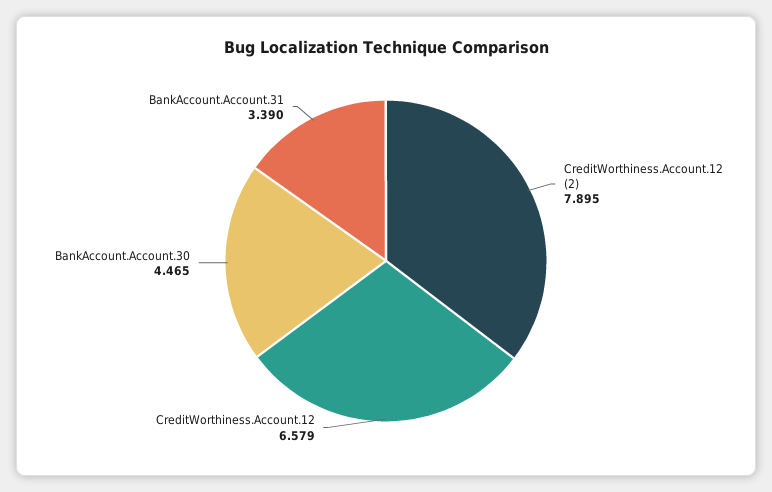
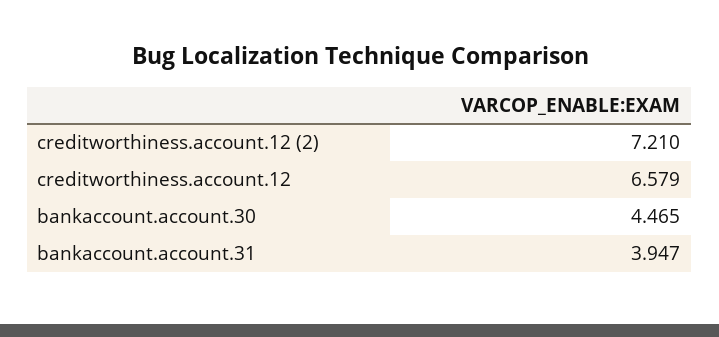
CreditWorthiness.Account.12 (2): 7.895 -> 7.21
BankAccount.Account.31: 3.39 -> 3.947

